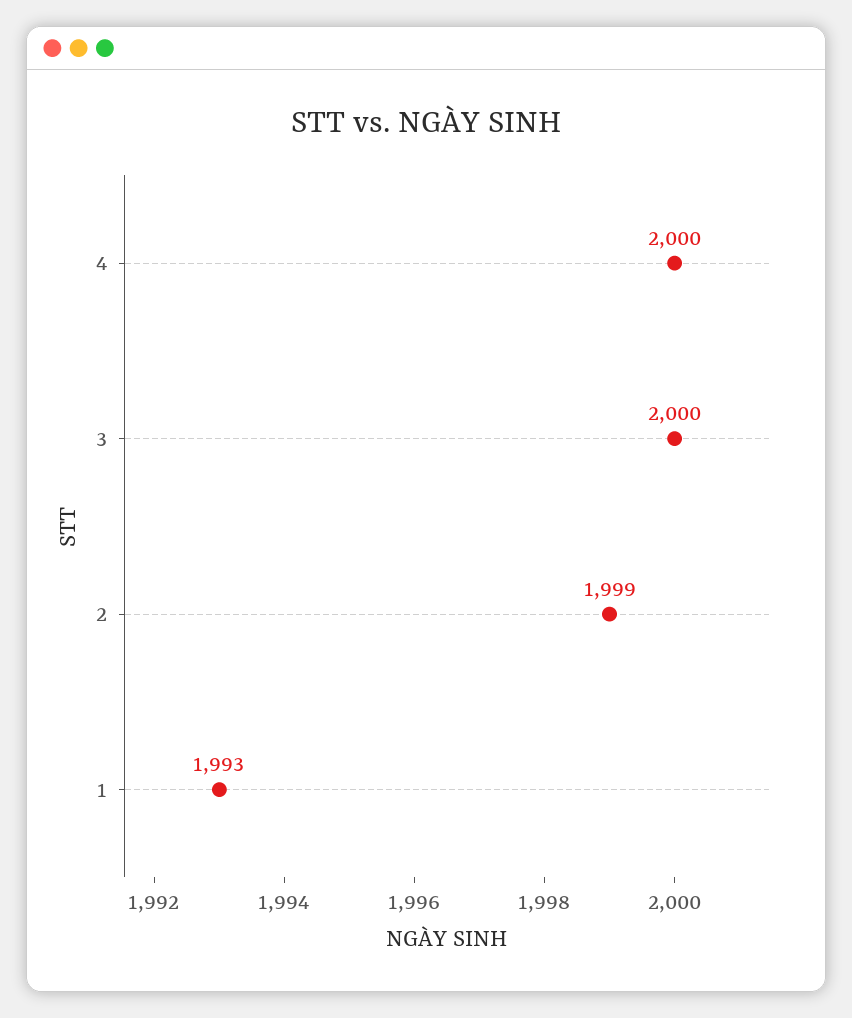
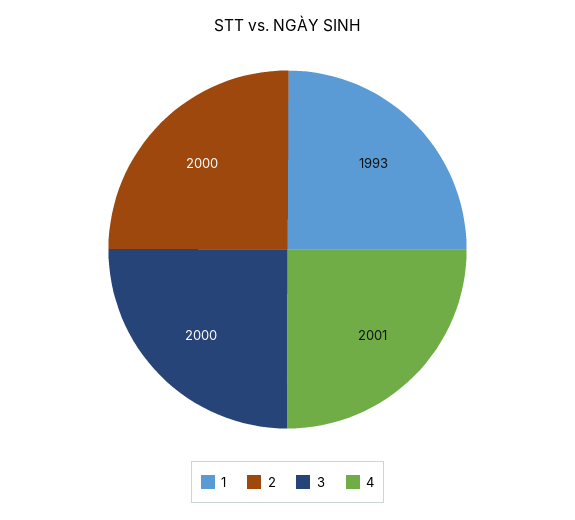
4: 2000 -> 2001
2: 1999 -> 2000

